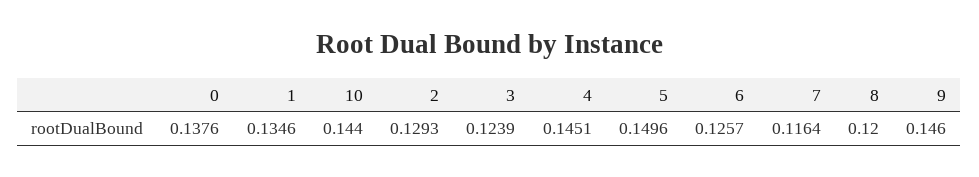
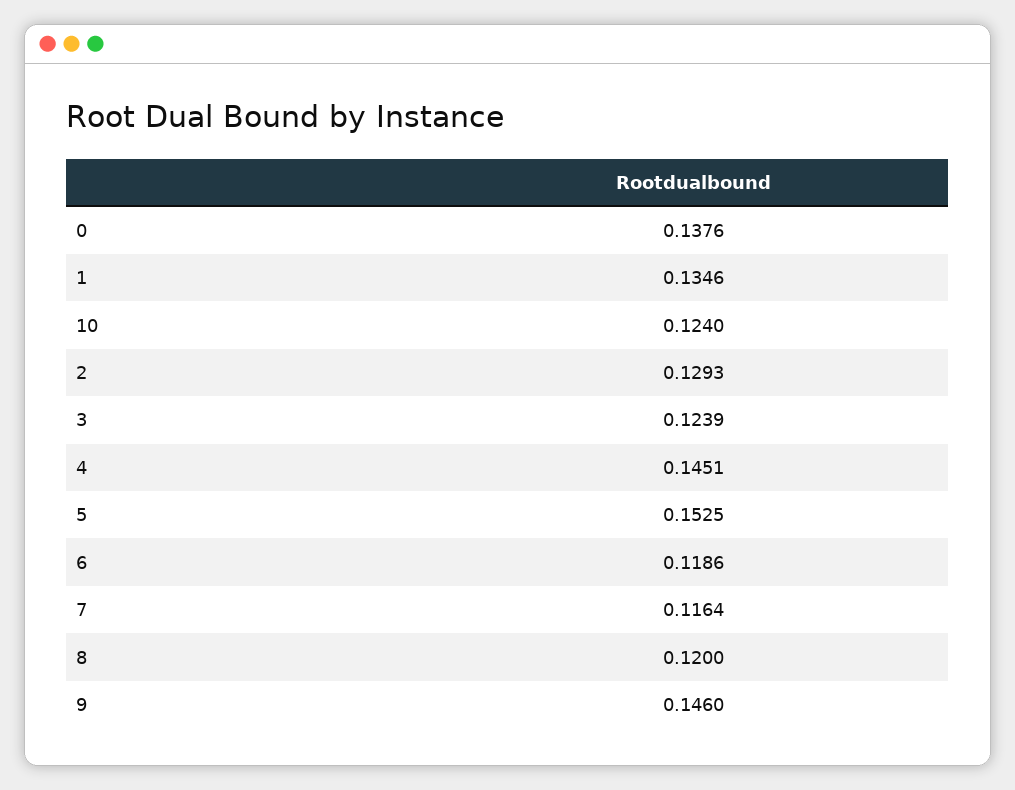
10: 0.144 -> 0.124
5: 0.1496 -> 0.1525
6: 0.1257 -> 0.1186

